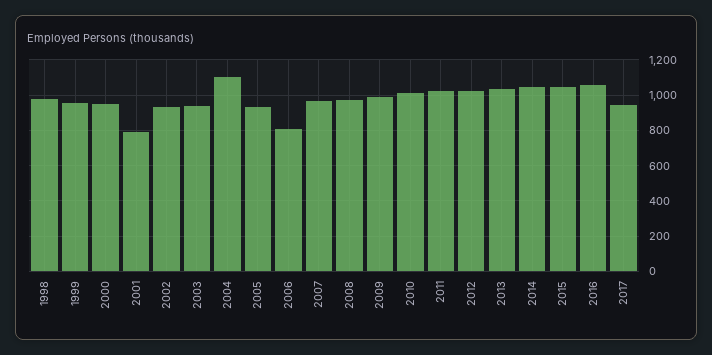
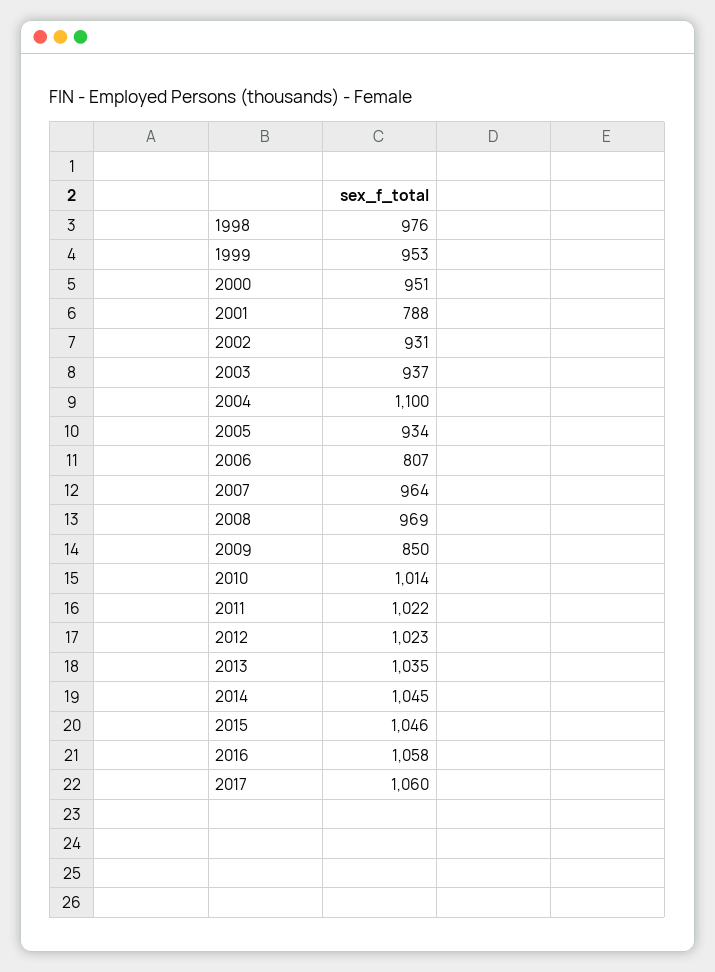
2009: 1000 -> 850
2017: 950 -> 1060

